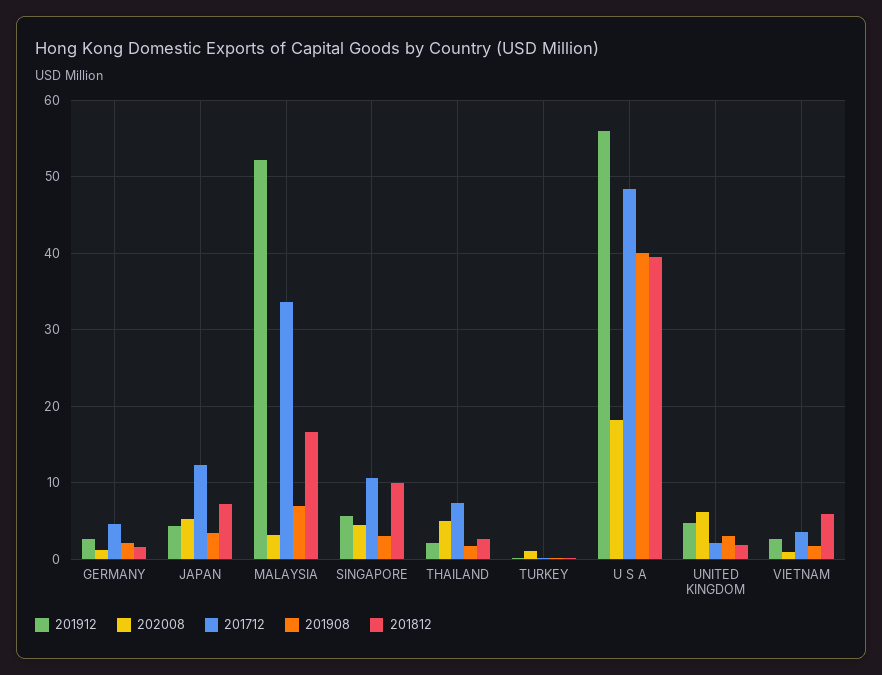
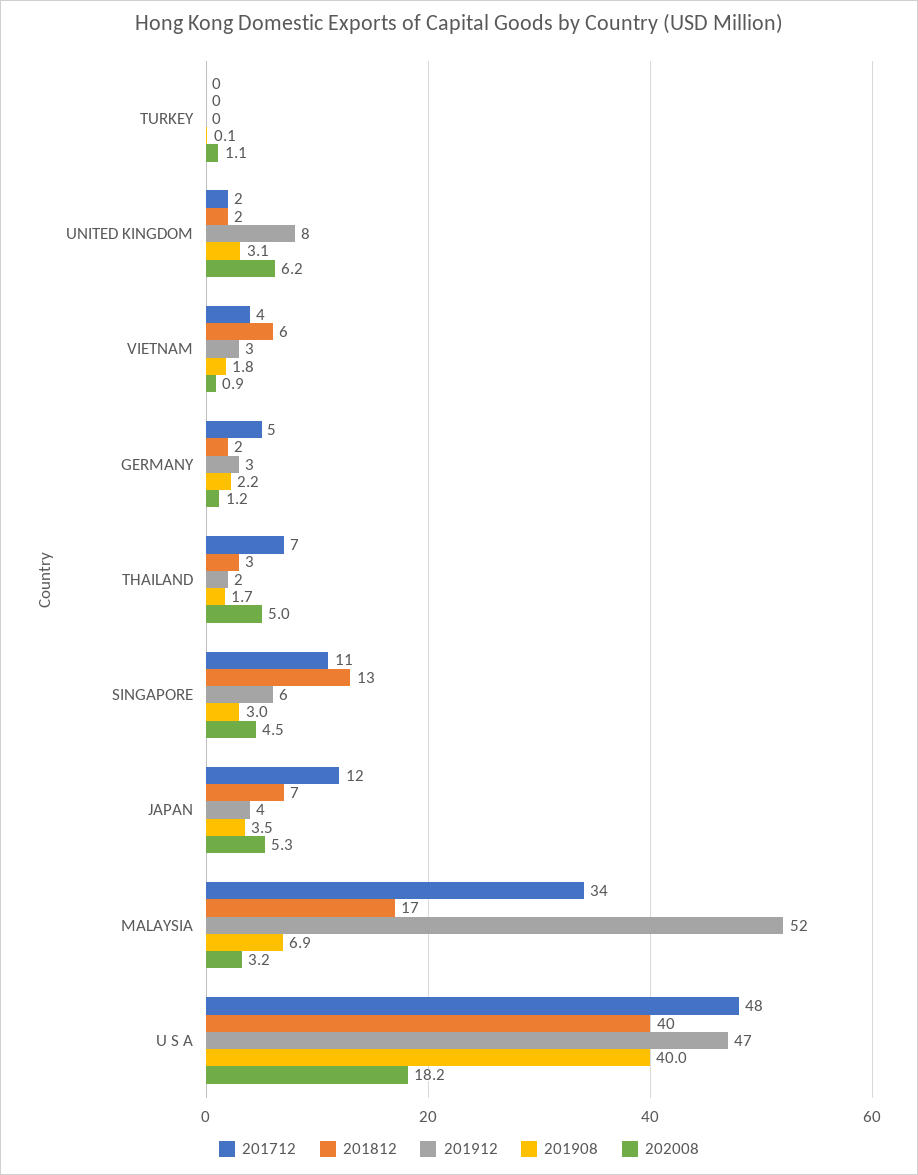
201812, SINGAPORE: 10 -> 13
201912, U S A: 56 -> 47
201912, UNITED KINGDOM: 5 -> 8

